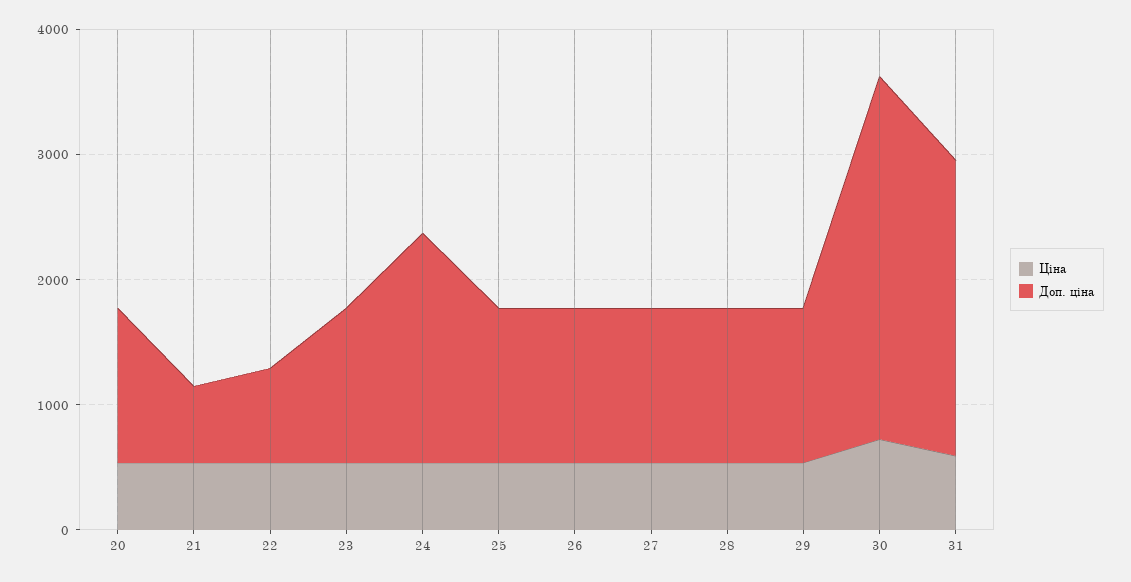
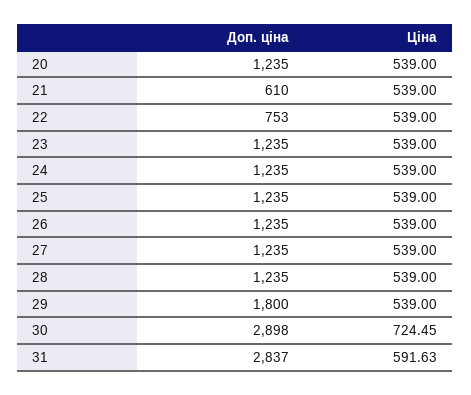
Доп. ціна, 24: 1800 -> 1235
Доп. ціна, 29: 1200 -> 1800
Доп. ціна, 31: 2400 -> 2837

